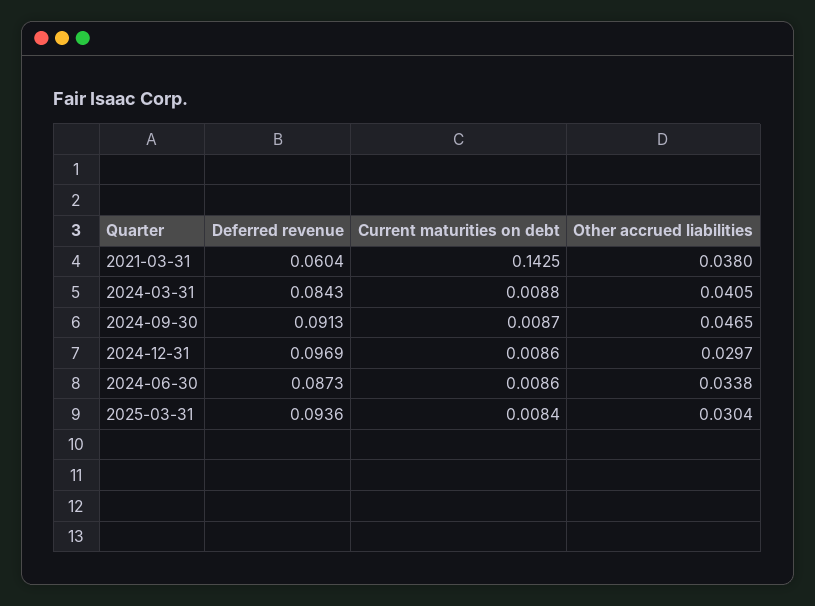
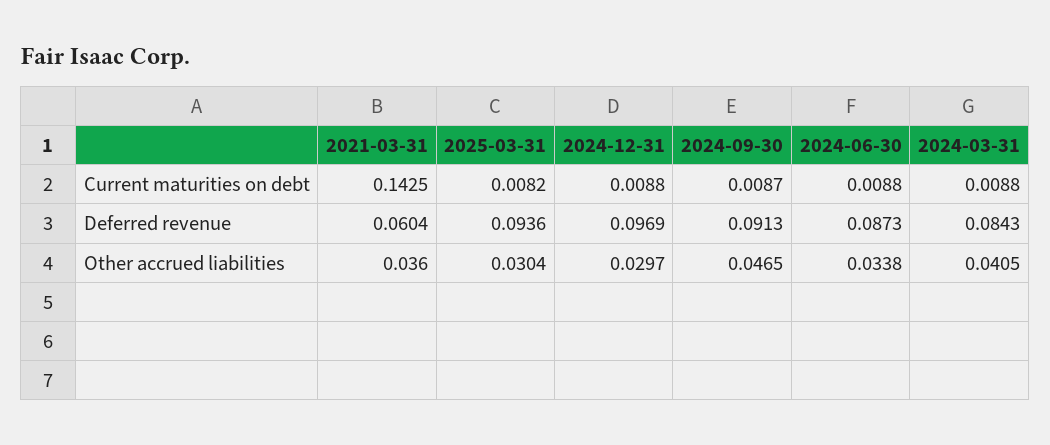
Other accrued liabilities, 2021-03-31: 0.038 -> 0.036
Current maturities on debt, 2024-12-31: 0.0086 -> 0.0088
Current maturities on debt, 2024-06-30: 0.0086 -> 0.0088
Current maturities on debt, 2025-03-31: 0.0084 -> 0.0082

